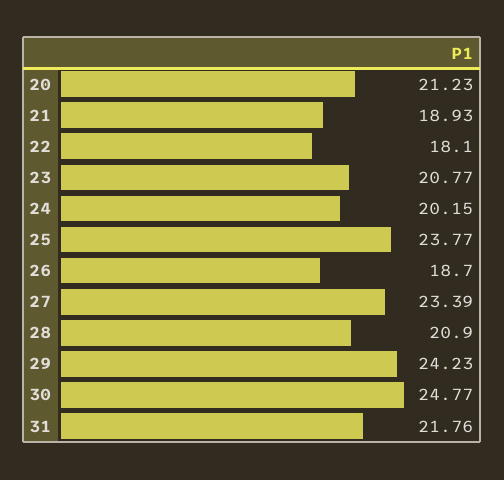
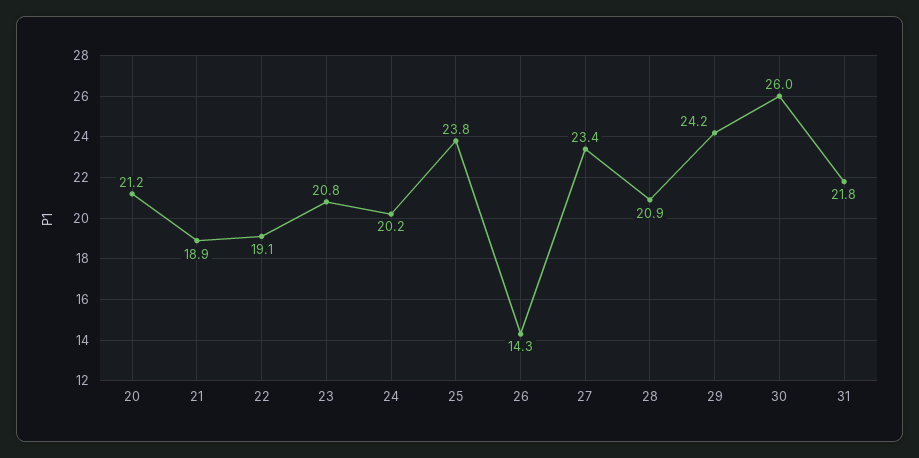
22: 18.1 -> 19.1
26: 18.7 -> 14.3
30: 24.77 -> 26

